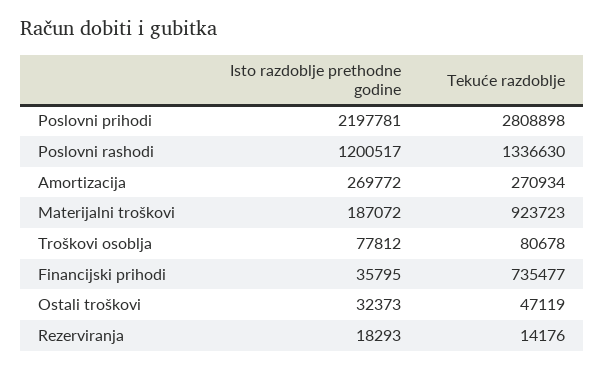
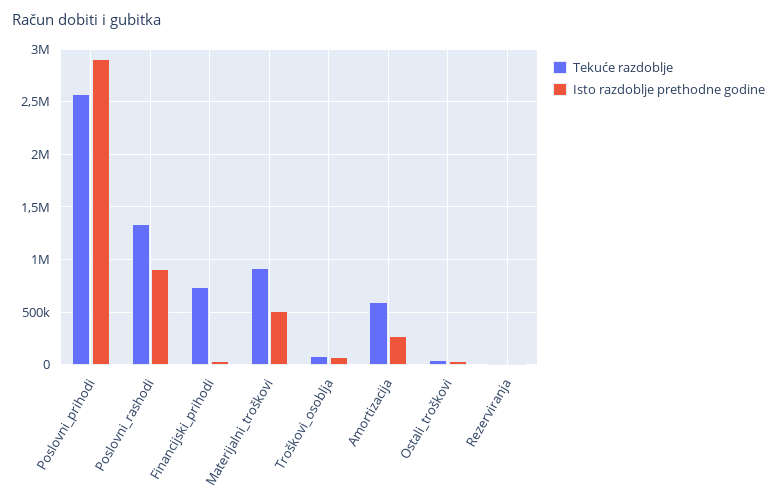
Isto razdoblje prethodne godine, Poslovni prihodi: 2197781 -> 2900000
Tekuće razdoblje, Poslovni prihodi: 2808898 -> 2600000
Isto razdoblje prethodne godine, Poslovni rashodi: 1200517 -> 900000
Tekuće razdoblje, Amortizacija: 270934 -> 600000
Isto razdoblje prethodne godine, Materijalni troškovi: 187072 -> 500000

